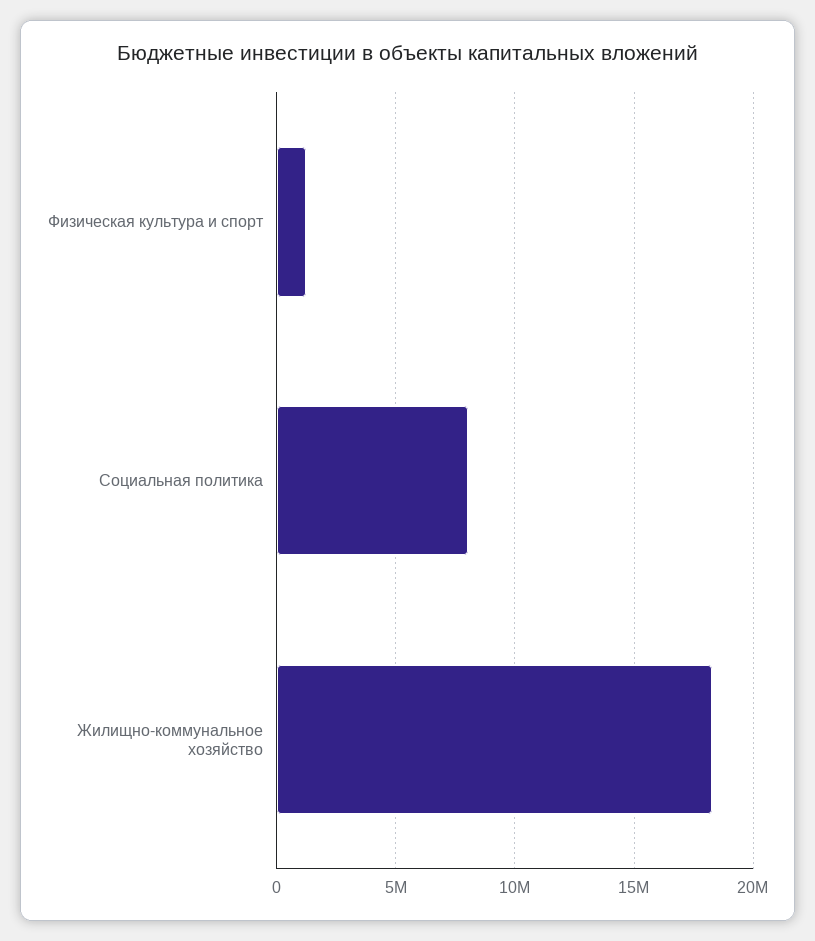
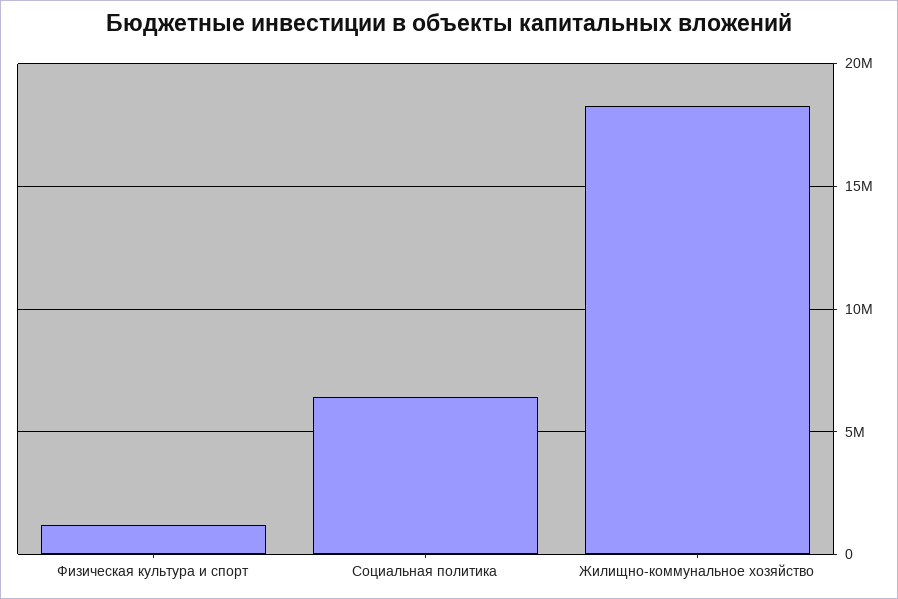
Социальная политика: 8000000 -> 6500000

